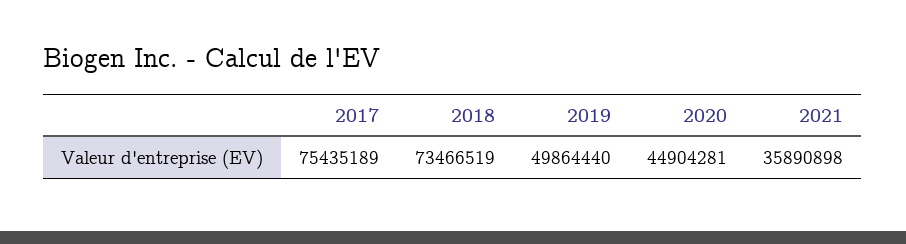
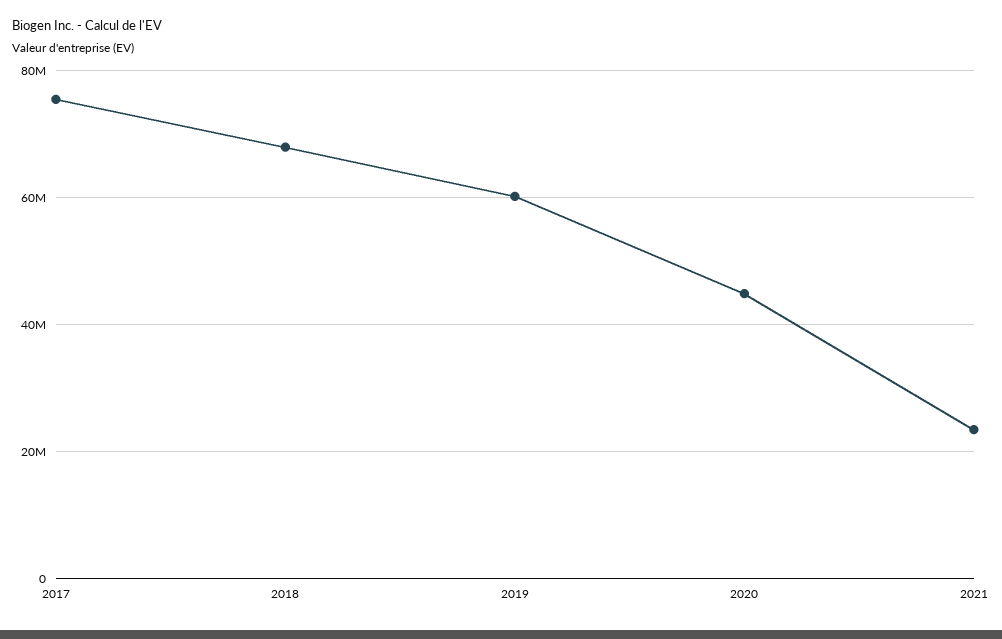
2018: 73466519 -> 68000000
2019: 49864440 -> 60000000
2021: 35890898 -> 24000000

